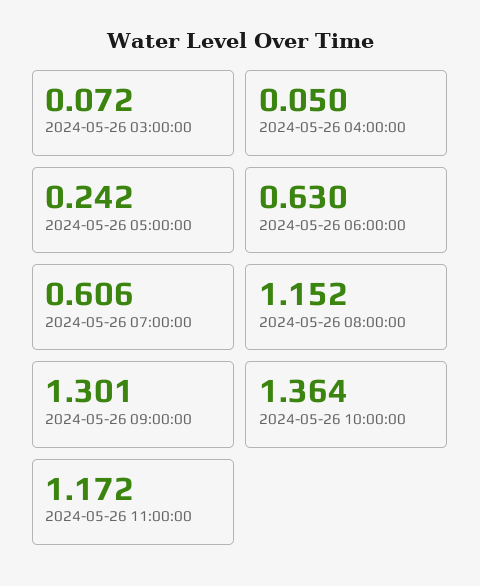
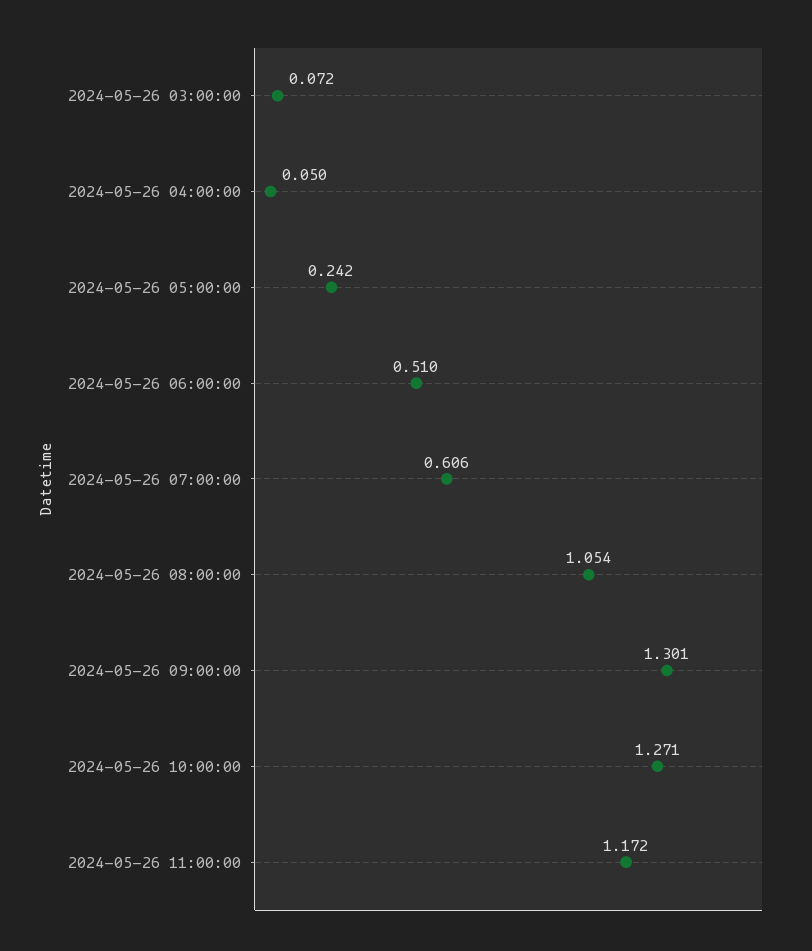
2024-05-26 06:00:00: 0.63 -> 0.51
2024-05-26 08:00:00: 1.152 -> 1.054
2024-05-26 10:00:00: 1.364 -> 1.271

